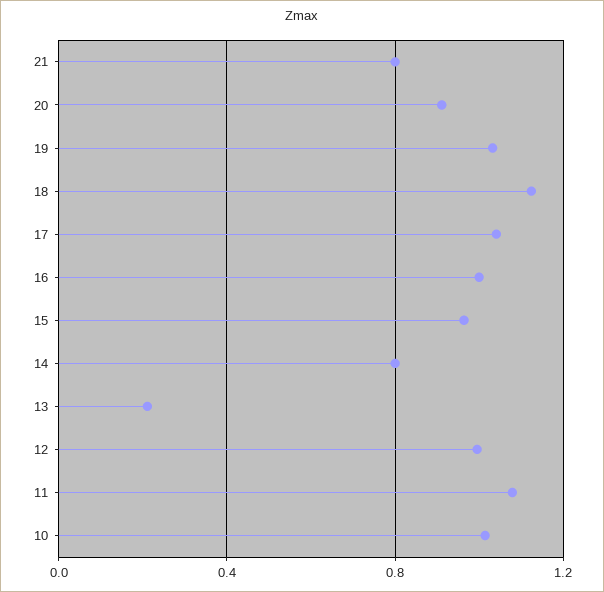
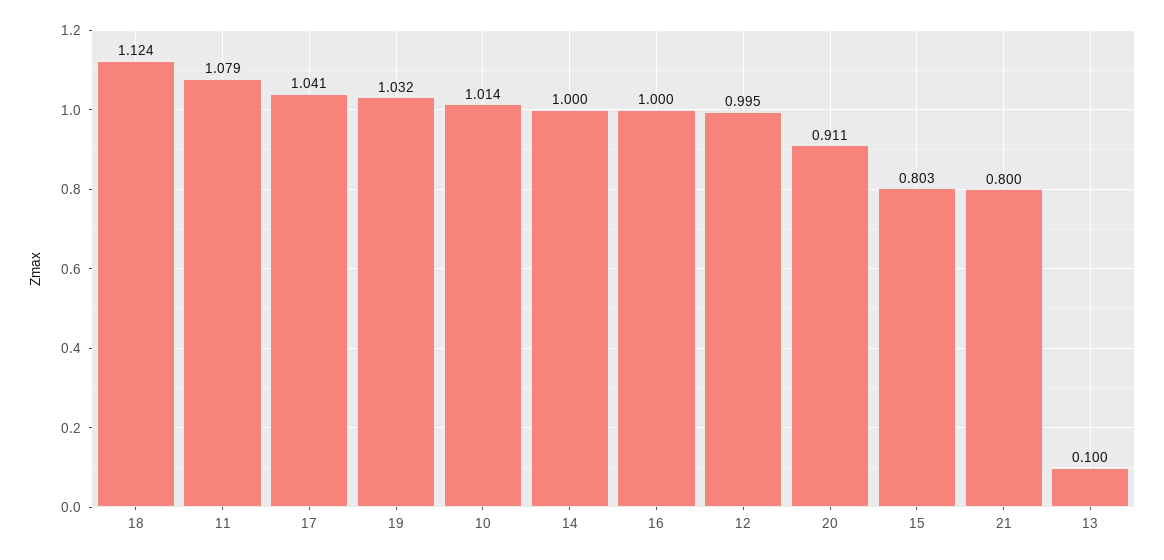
15: 0.95 -> 0.803
14: 0.8 -> 1
13: 0.2 -> 0.1

